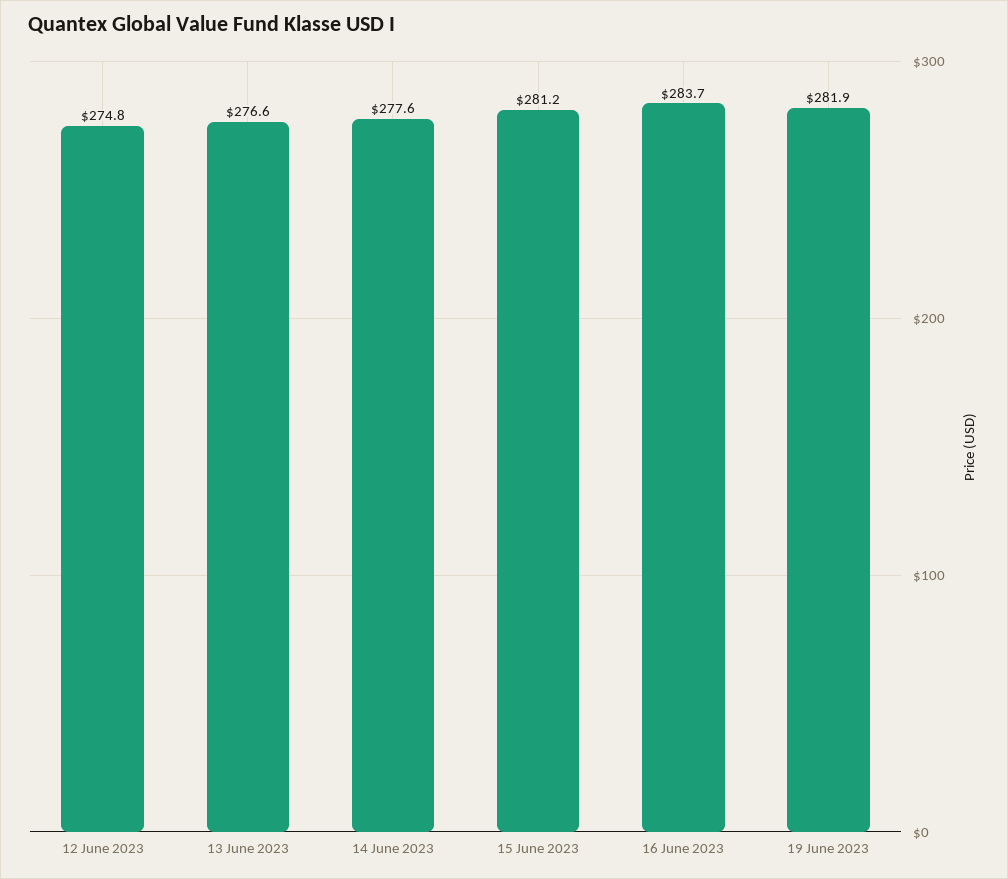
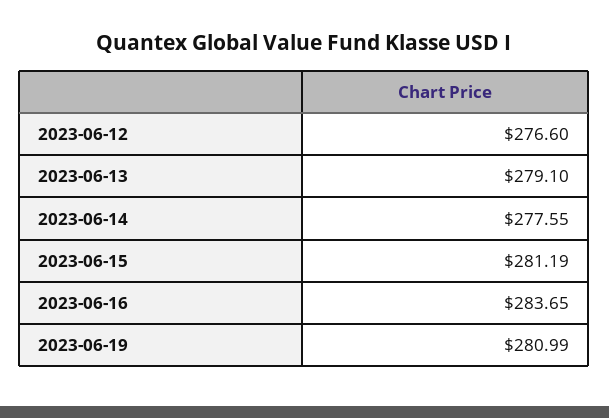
12 June 2023: 274.8 -> 276.6
13 June 2023: 276.6 -> 279.1
19 June 2023: 281.9 -> 280.99

